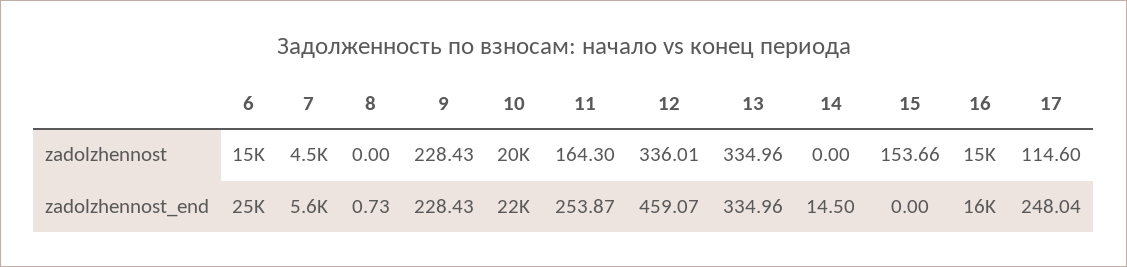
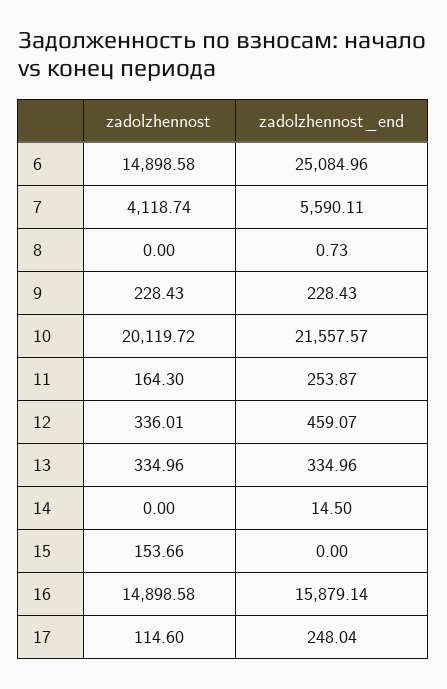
7, zadolzhennost: 4500 -> 4118.74

